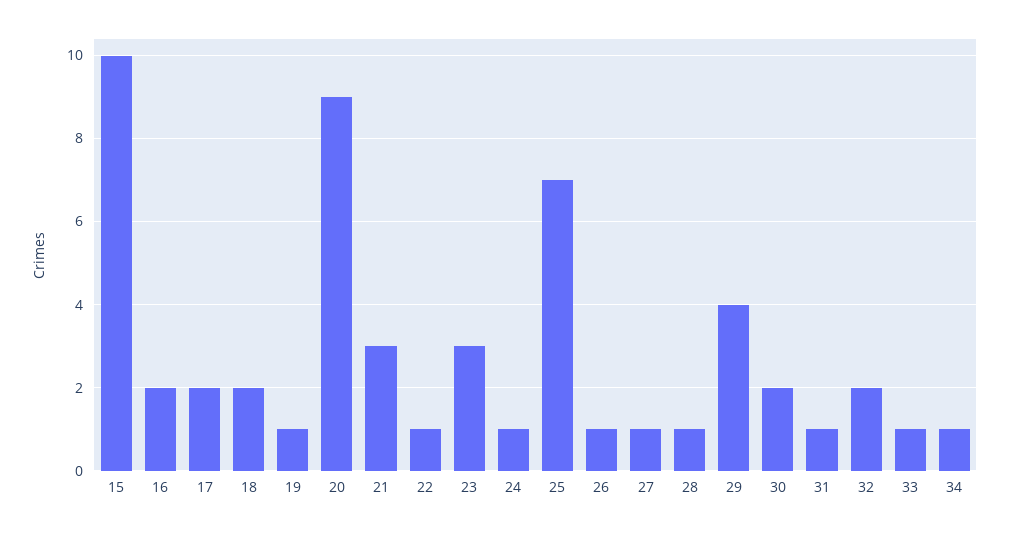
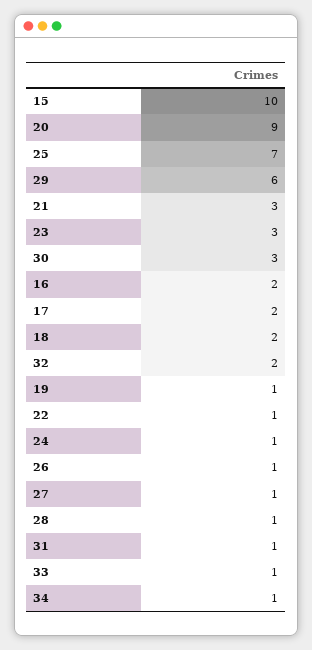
29: 4 -> 6
30: 2 -> 3

